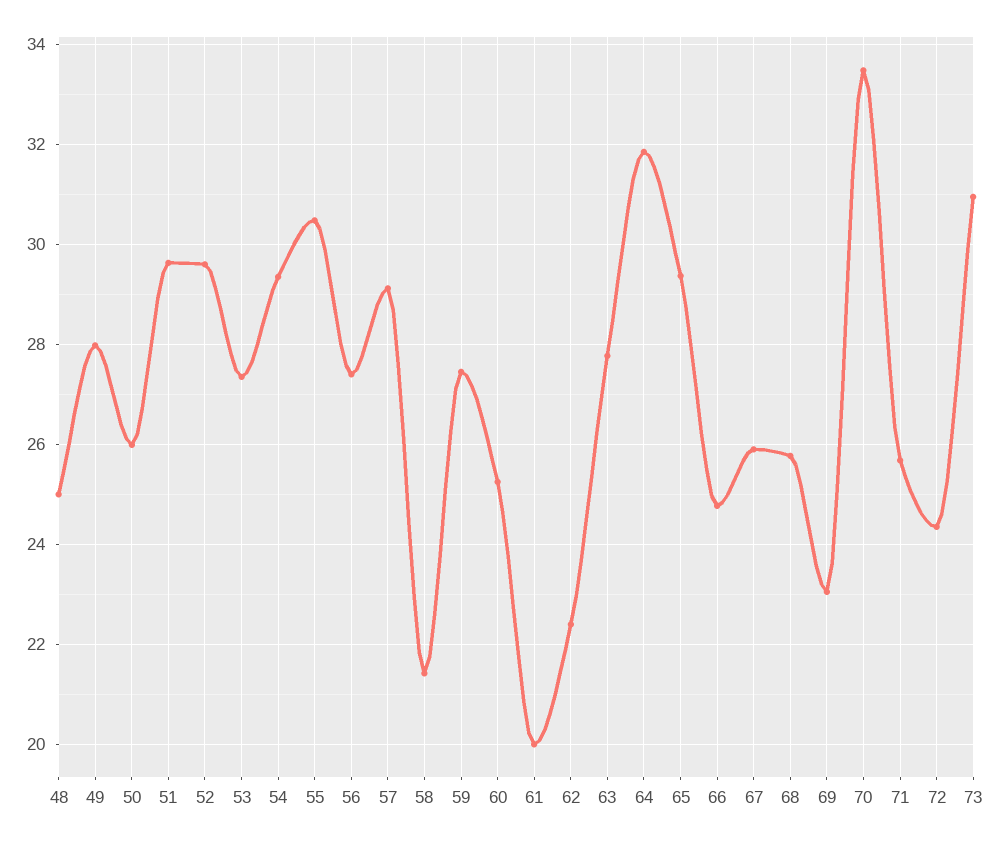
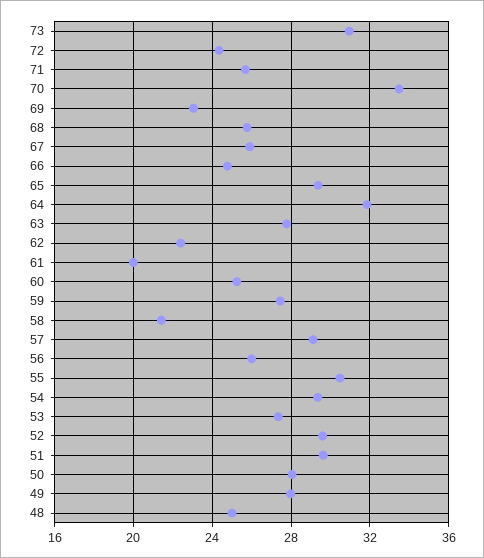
50: 26 -> 28
56: 27.4 -> 26

